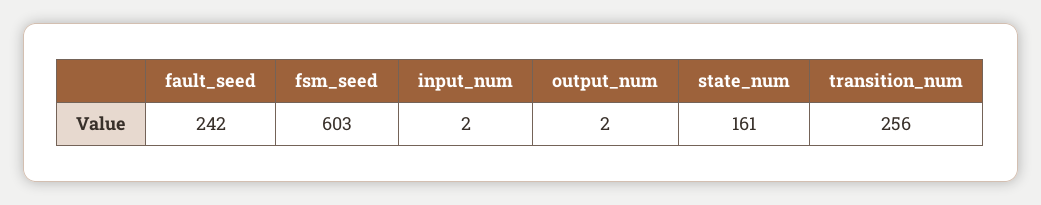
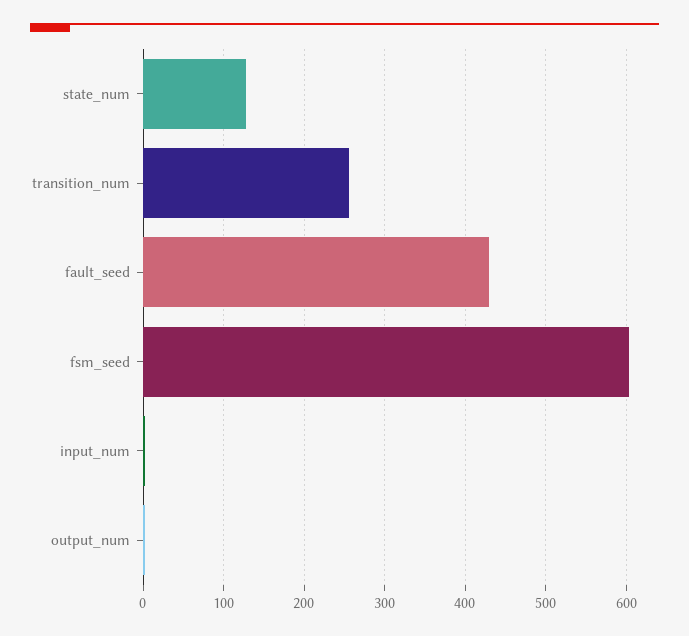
fault_seed: 242 -> 430
state_num: 161 -> 130

